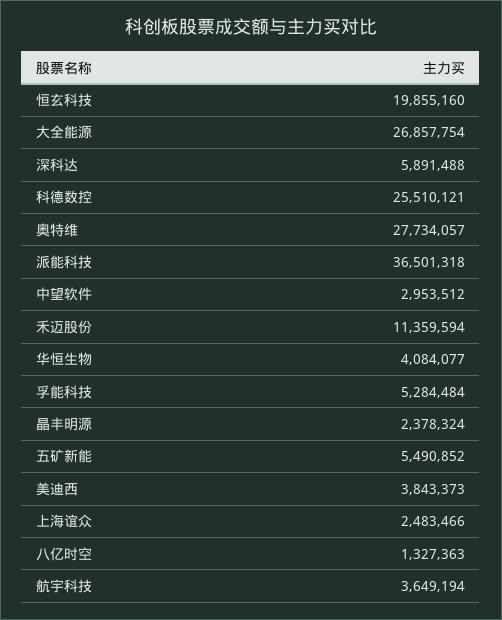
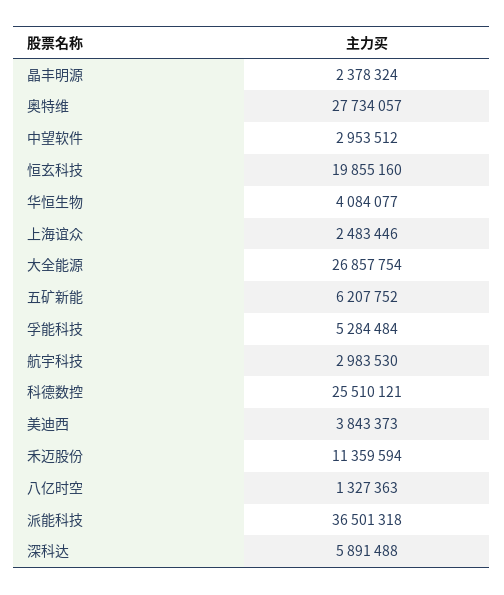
五矿新能: 5490852 -> 6207752
上海谊众: 2483466 -> 2483446
航宇科技: 3649194 -> 2983530

